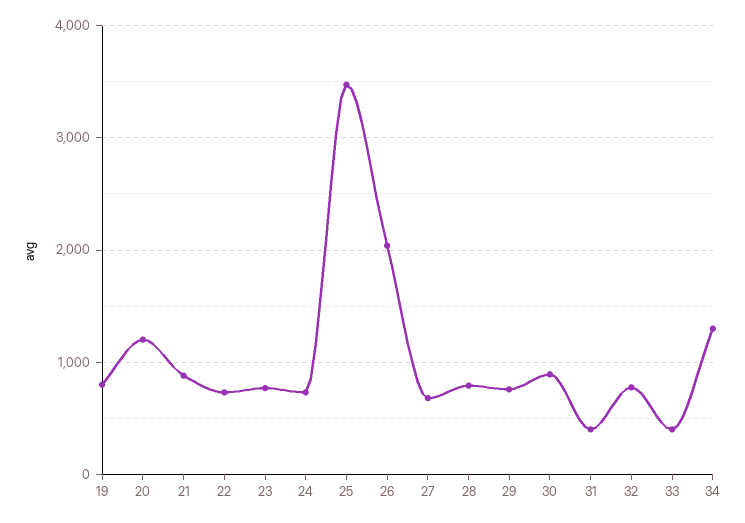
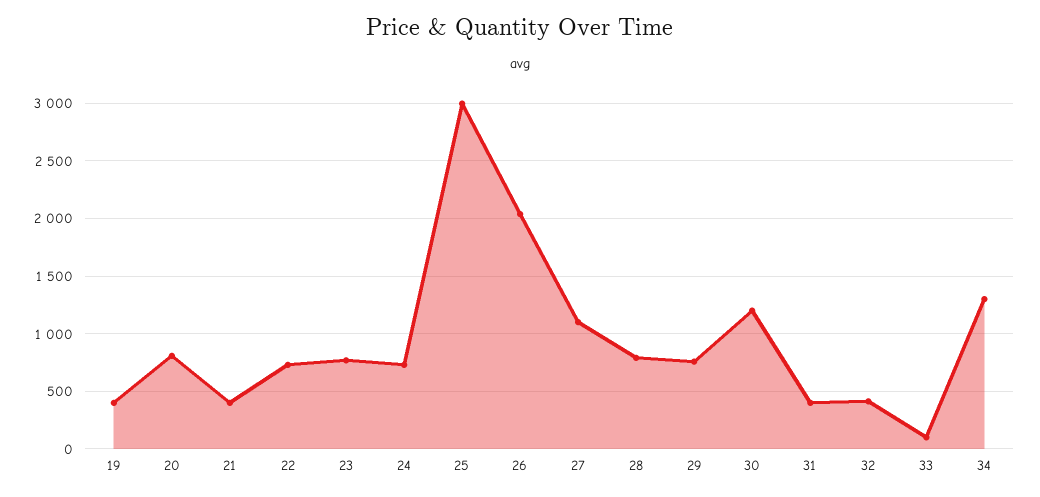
19: 800 -> 400
20: 1200 -> 800
21: 900 -> 400
25: 3500 -> 3000
27: 700 -> 1100
30: 900 -> 1200
32: 800 -> 400
33: 400 -> 100

